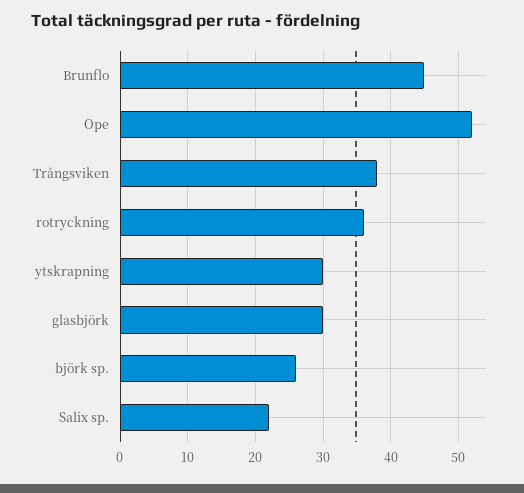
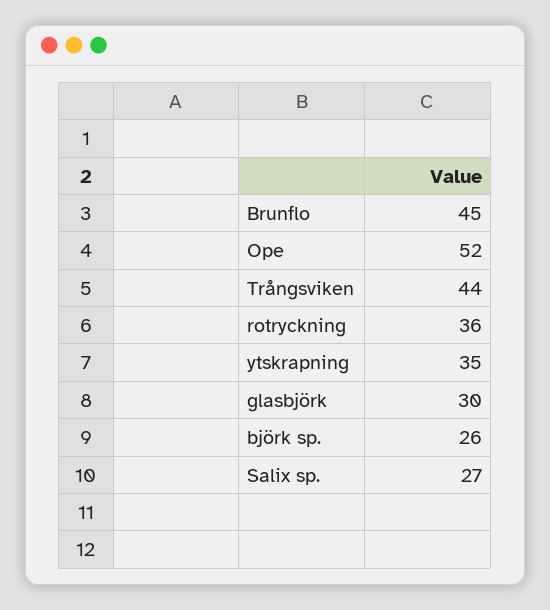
Trångsviken: 38 -> 44
ytskrapning: 30 -> 35
Salix sp.: 22 -> 27

